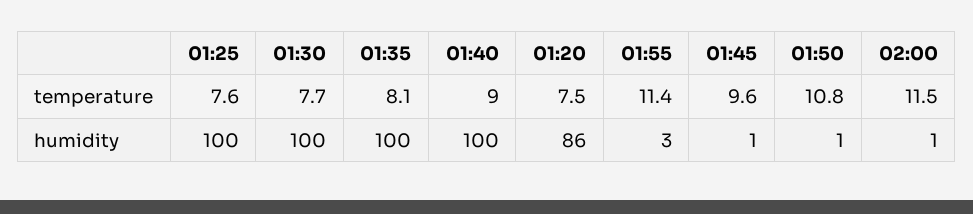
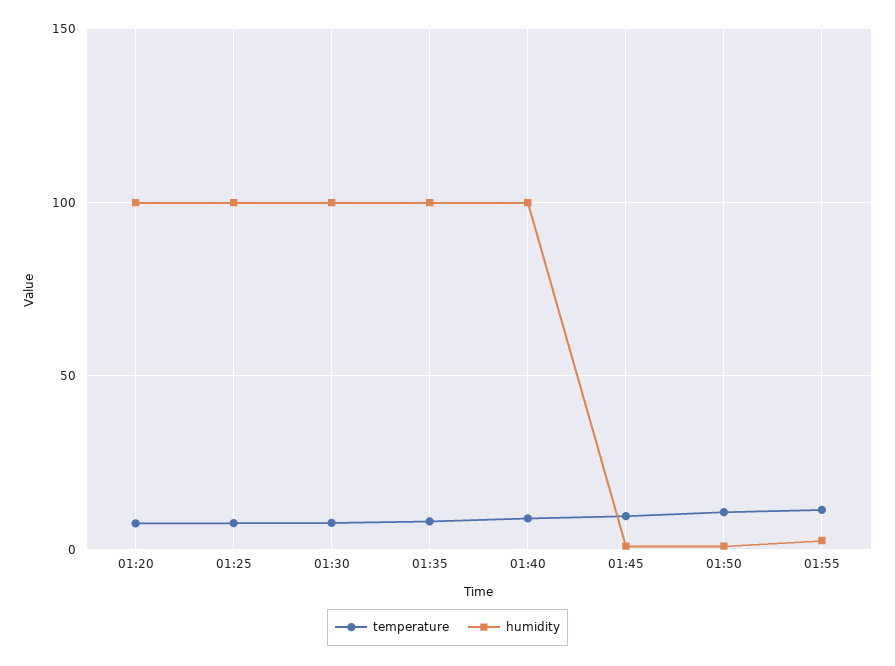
temperature, 02:00: 11.5 -> none
humidity, 01:20: 86 -> 100
humidity, 02:00: 1 -> none

